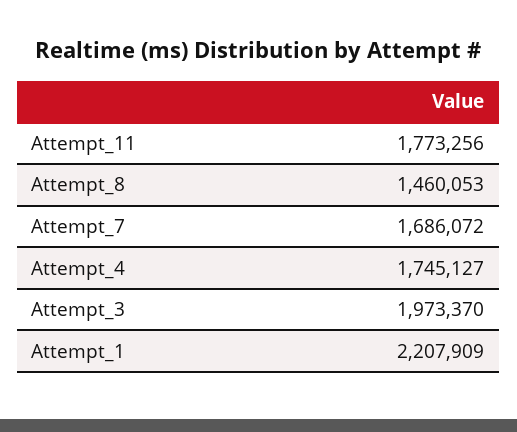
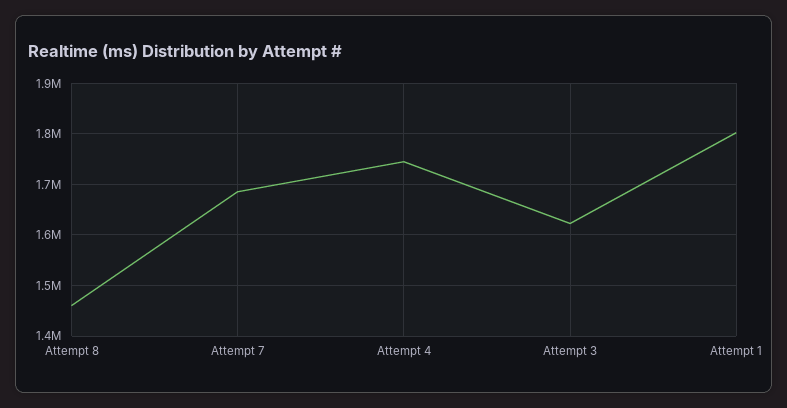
Attempt_11: 1773256 -> none
Attempt_3: 1973370 -> 1620000
Attempt_1: 2207909 -> 1800000

